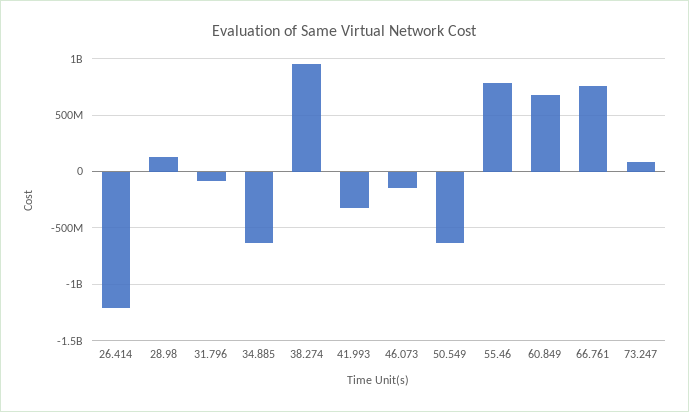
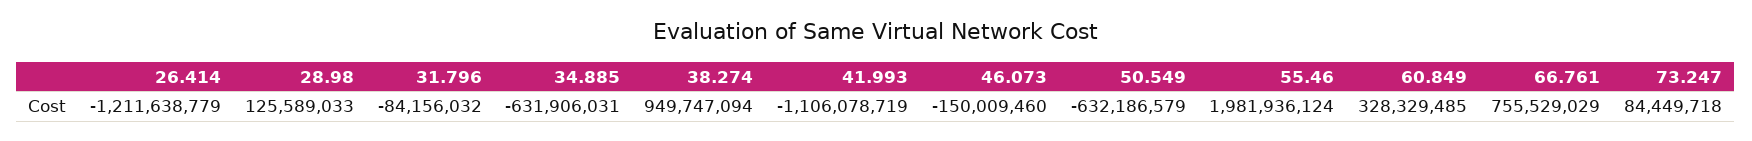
41.993: -300000000 -> -1106078719
55.46: 800000000 -> 1981936124
60.849: 700000000 -> 328329485

